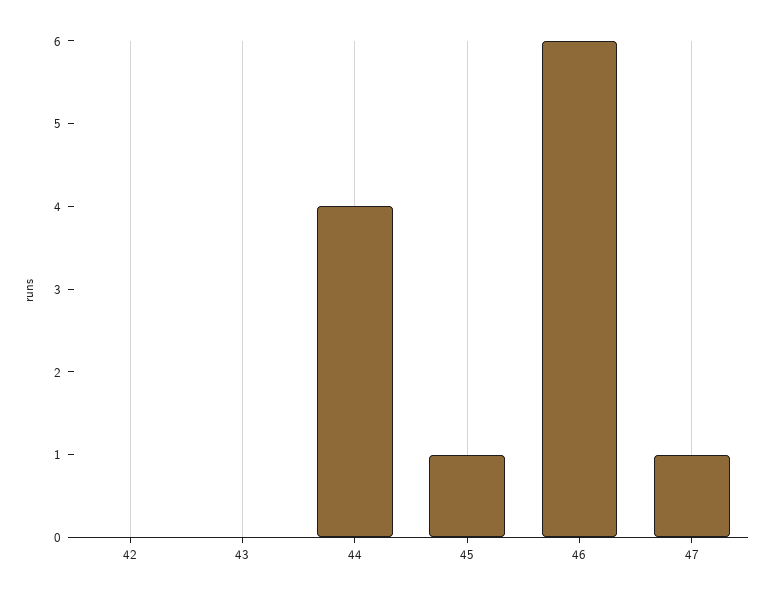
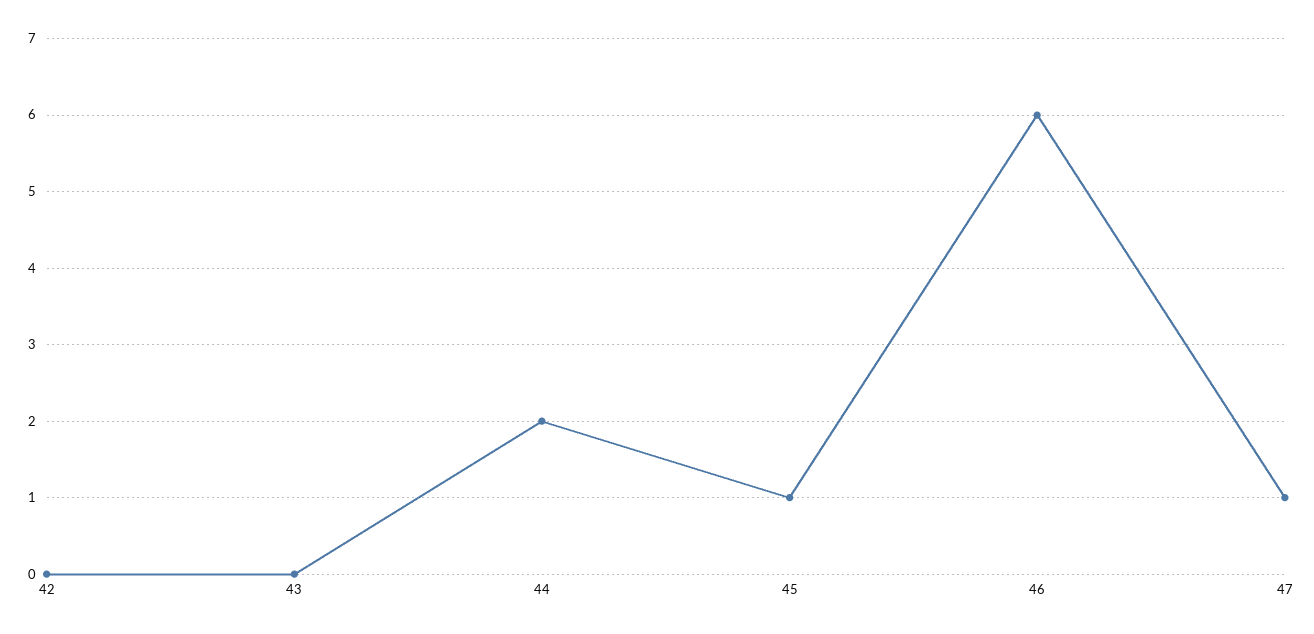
44: 4 -> 2

